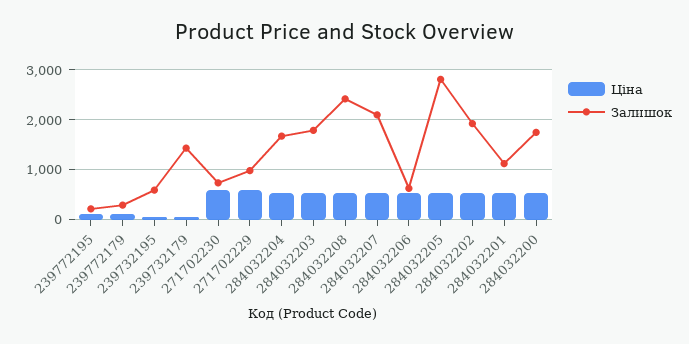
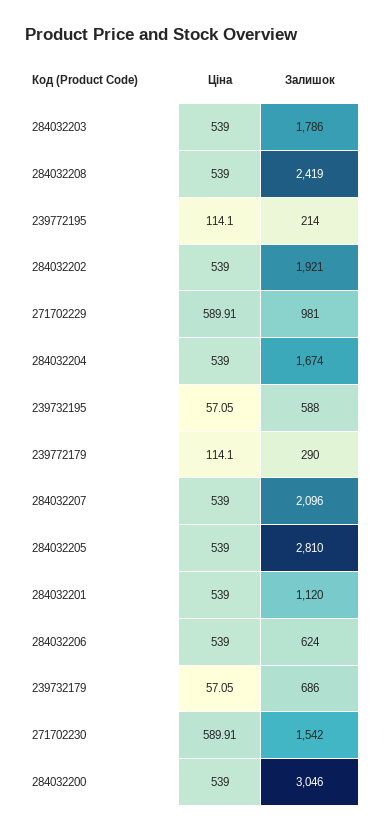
Залишок, 239732179: 1400 -> 686
Залишок, 271702230: 800 -> 1542
Залишок, 284032200: 1800 -> 3046

